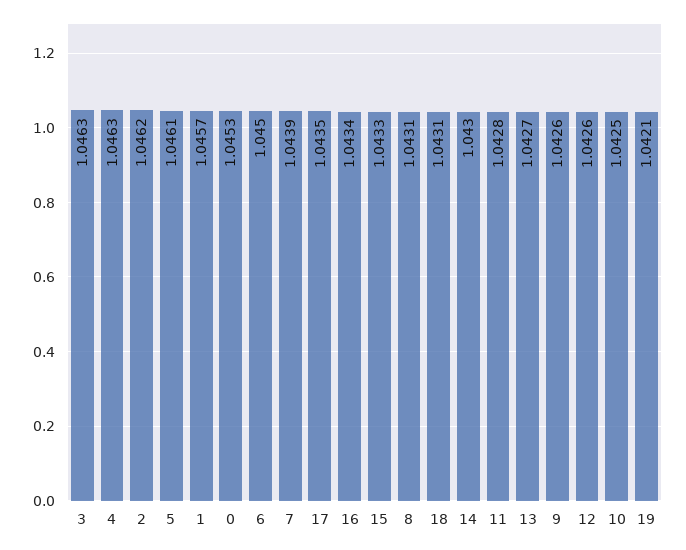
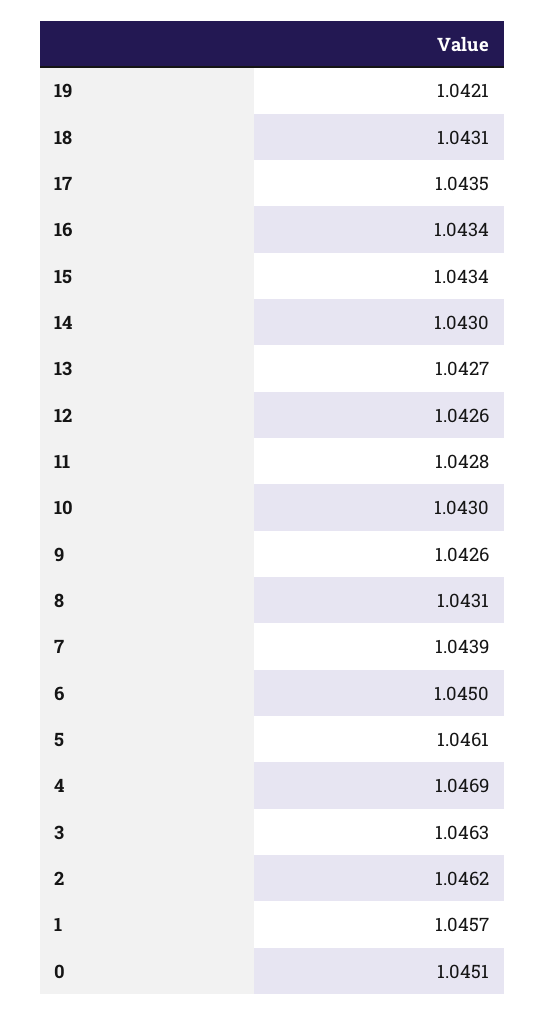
4: 1.0463 -> 1.0469
0: 1.0453 -> 1.0451
15: 1.0433 -> 1.0434
10: 1.0425 -> 1.043

